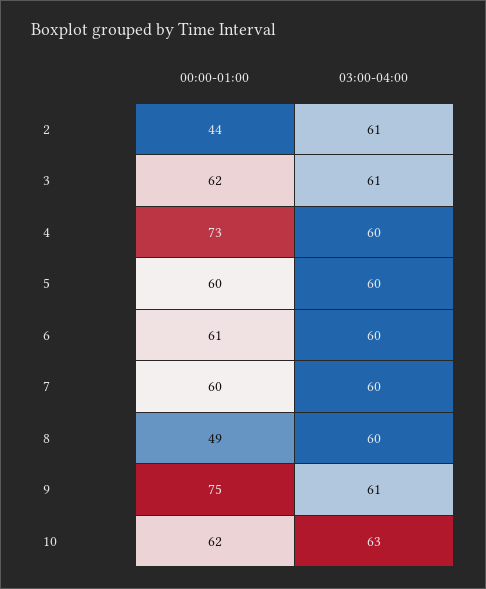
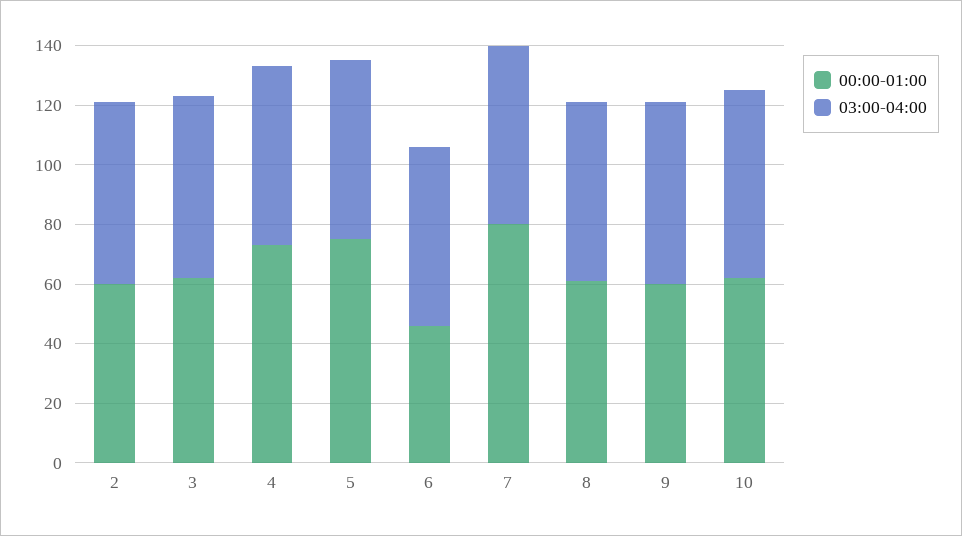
00:00-01:00, 2: 44 -> 60
00:00-01:00, 5: 60 -> 75
00:00-01:00, 6: 61 -> 45
00:00-01:00, 7: 60 -> 80
00:00-01:00, 8: 49 -> 60
00:00-01:00, 9: 75 -> 60

